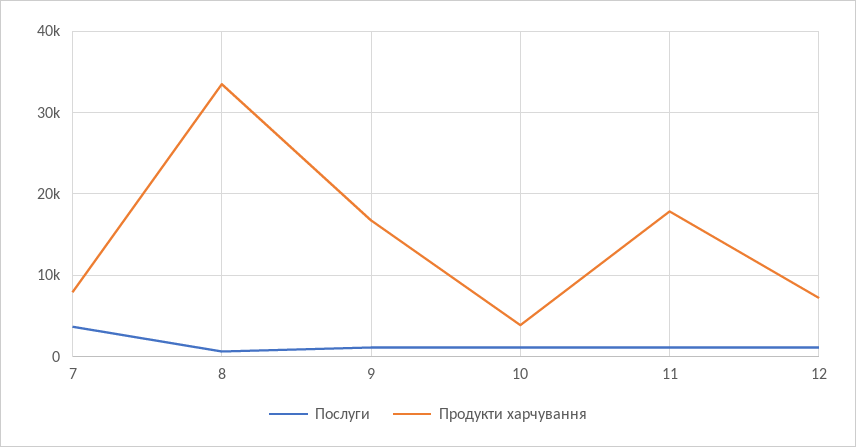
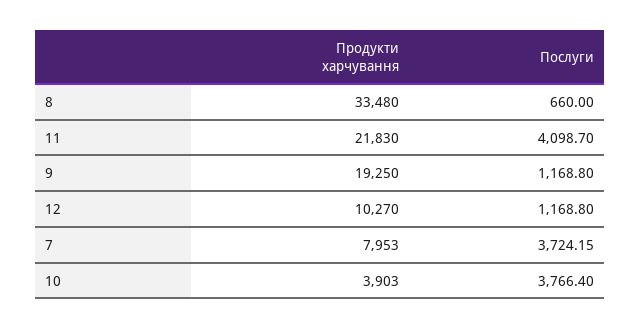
Продукти харчування, 9: 17000 -> 19250
Послуги, 10: 1000 -> 3766.4
Послуги, 11: 1000 -> 4098.7
Продукти харчування, 11: 18000 -> 21830
Продукти харчування, 12: 7000 -> 10270

